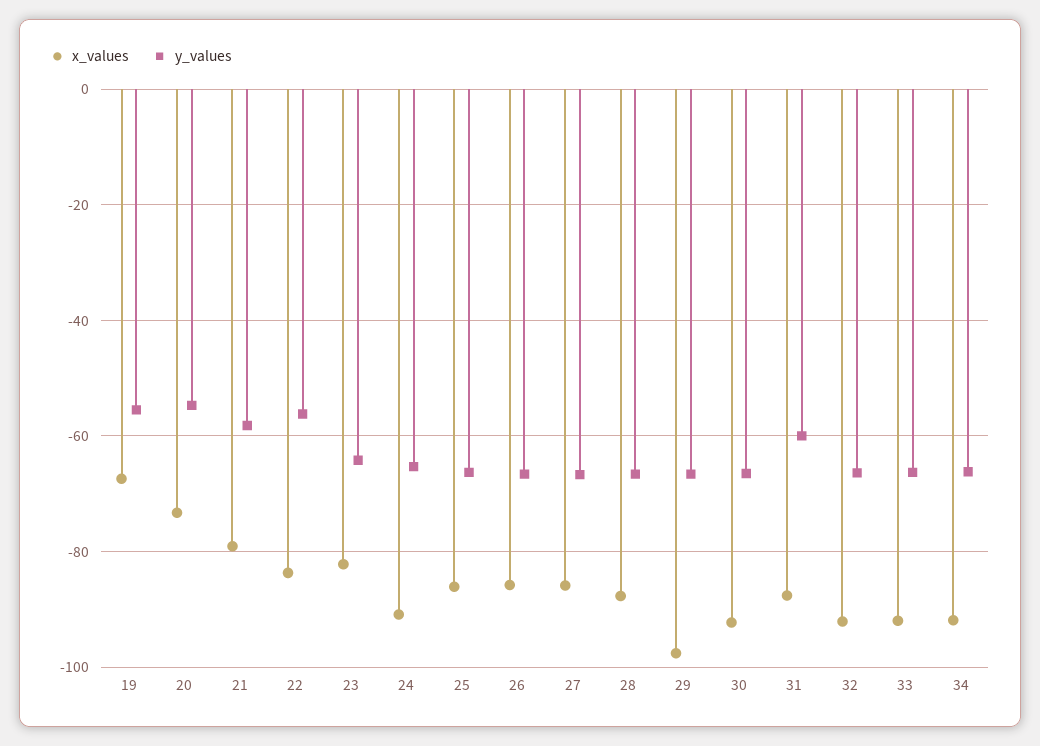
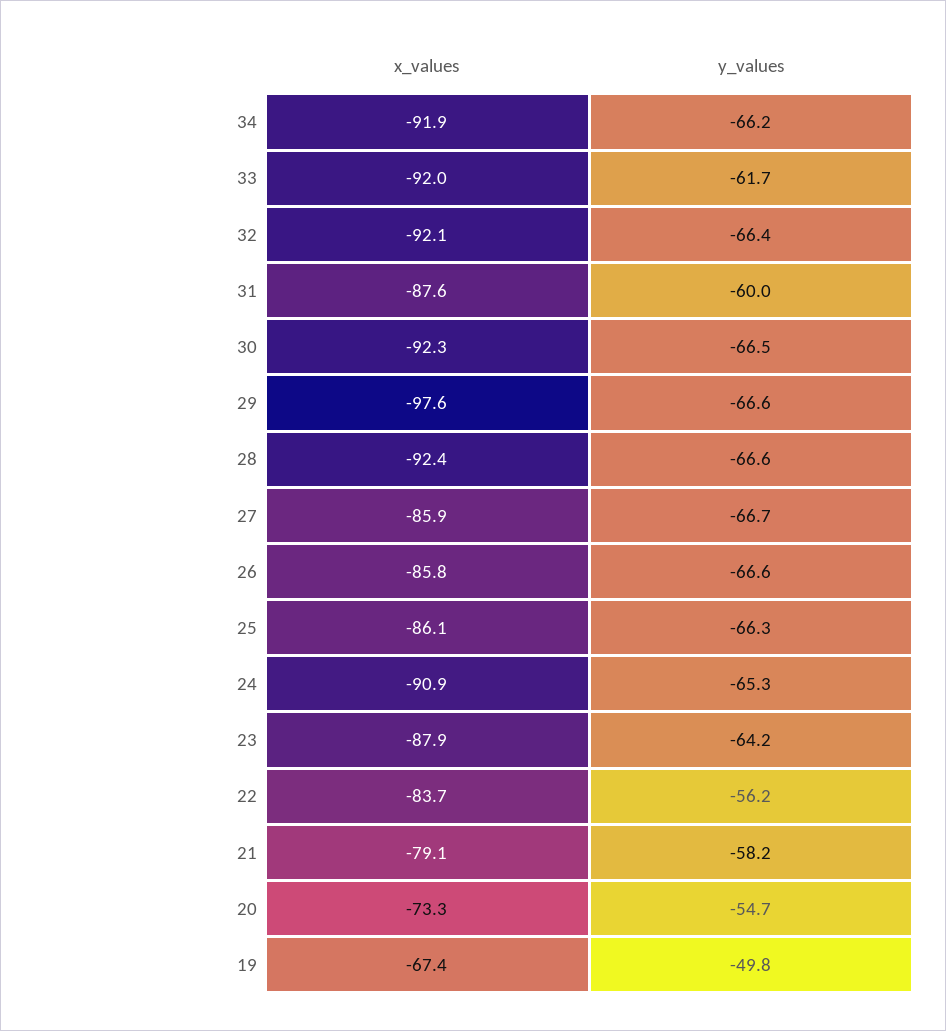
y_values, 19: -56 -> -49.8
x_values, 23: -82 -> -87.9
x_values, 28: -88 -> -92.4
y_values, 33: -66 -> -61.7

